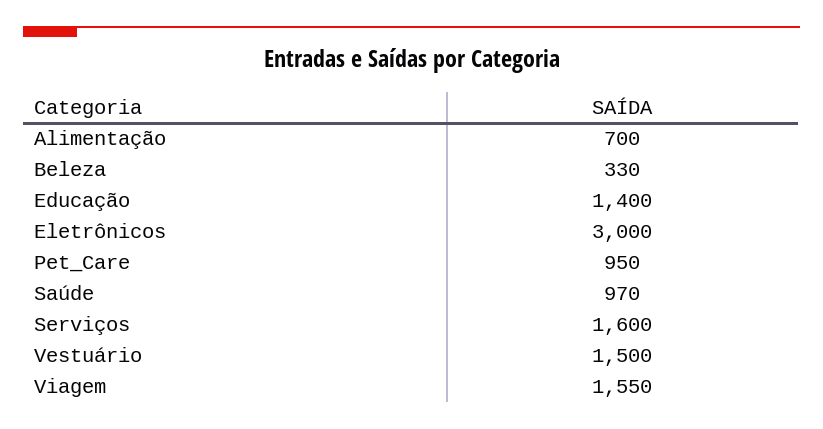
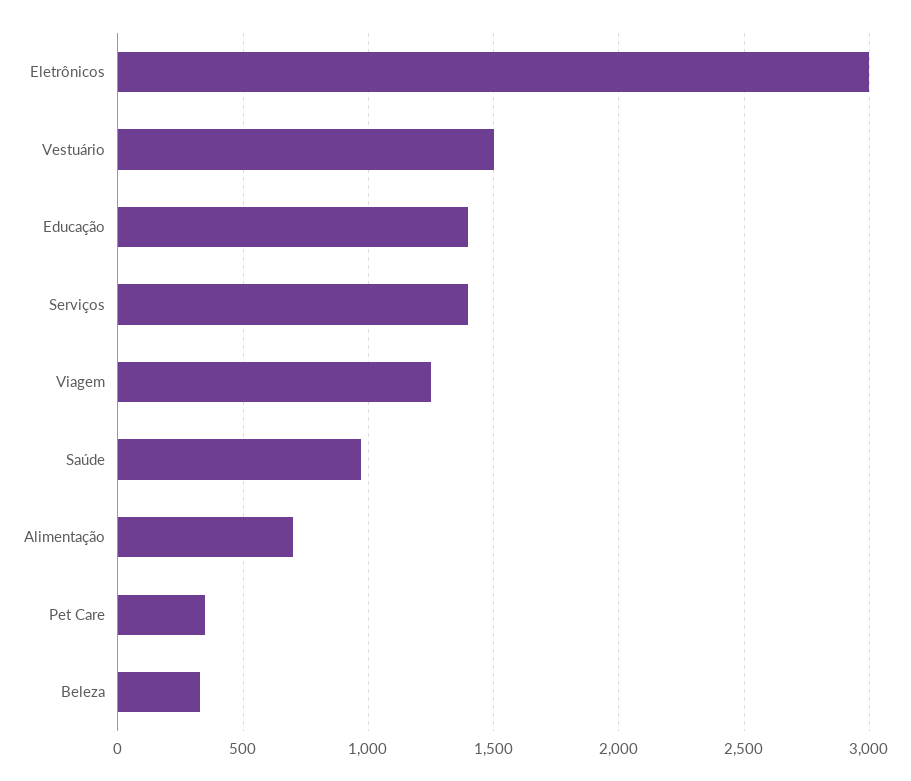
Pet_Care: 950 -> 350
Serviços: 1600 -> 1400
Viagem: 1550 -> 1250

